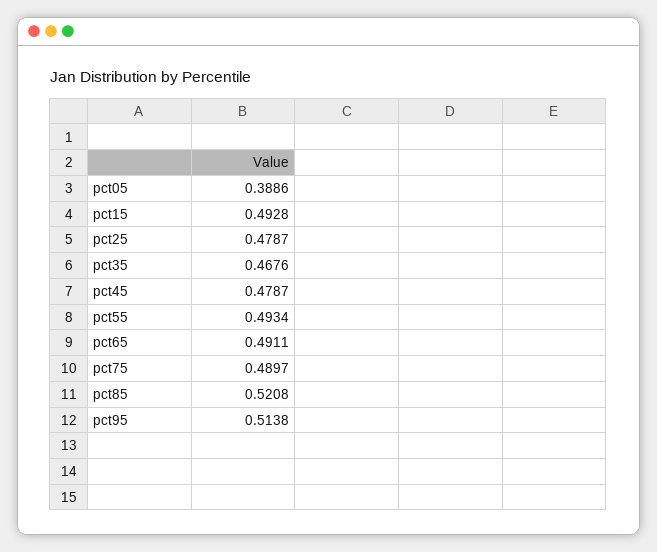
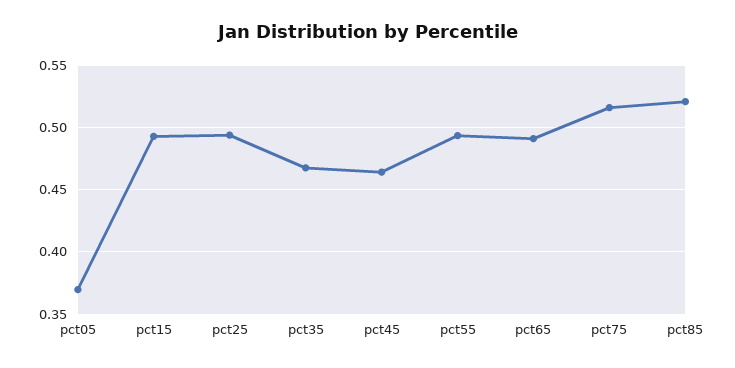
pct05: 0.3886 -> 0.37
pct25: 0.4787 -> 0.495
pct45: 0.4787 -> 0.465
pct75: 0.4897 -> 0.515
pct95: 0.5138 -> none

